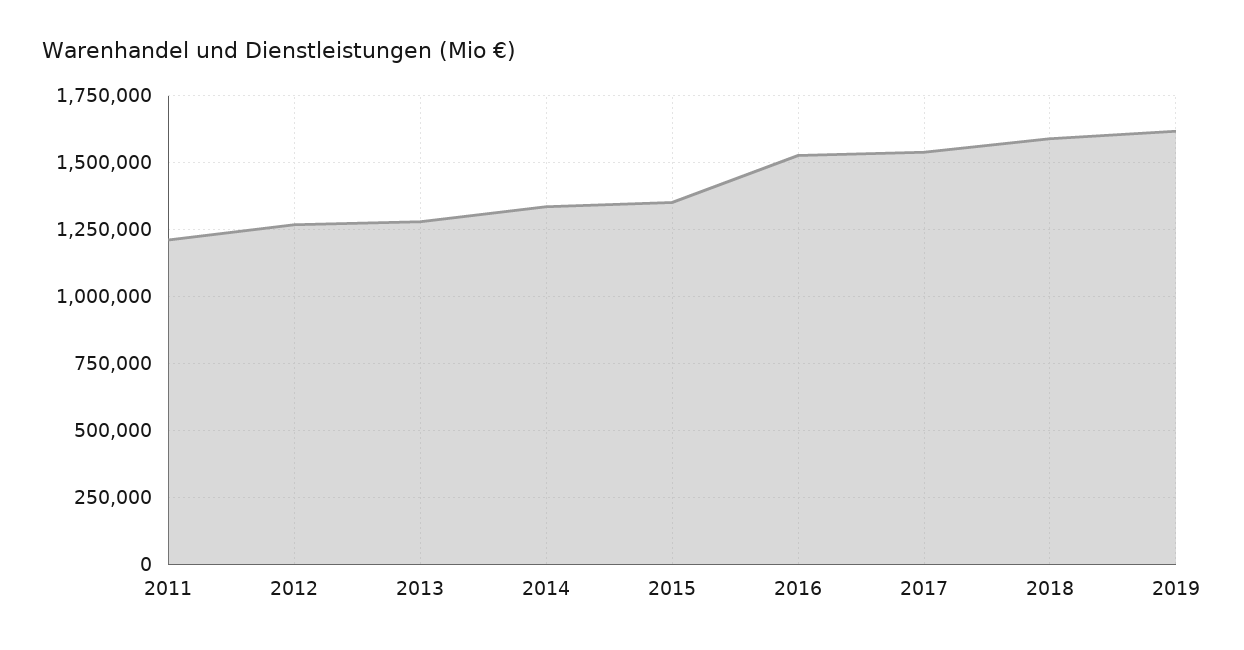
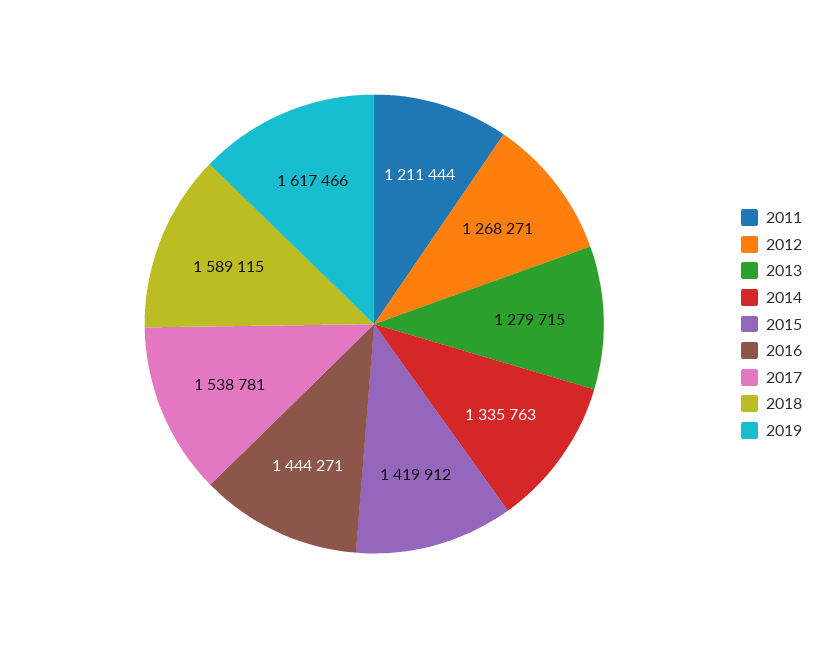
2015: 1350000 -> 1419912
2016: 1525000 -> 1444271

